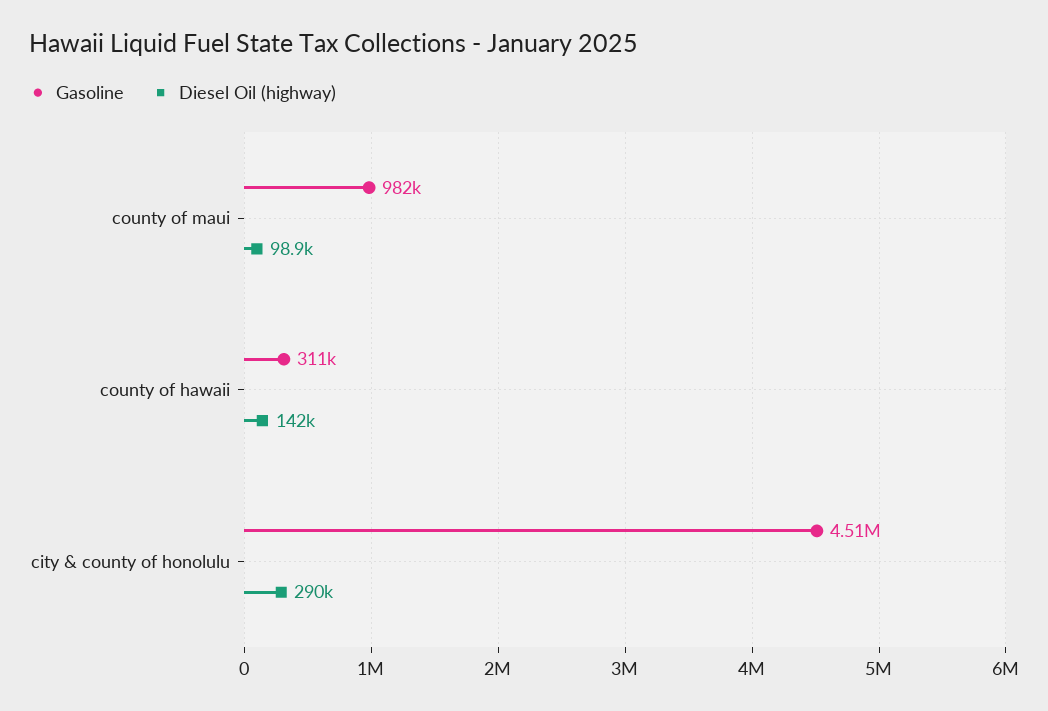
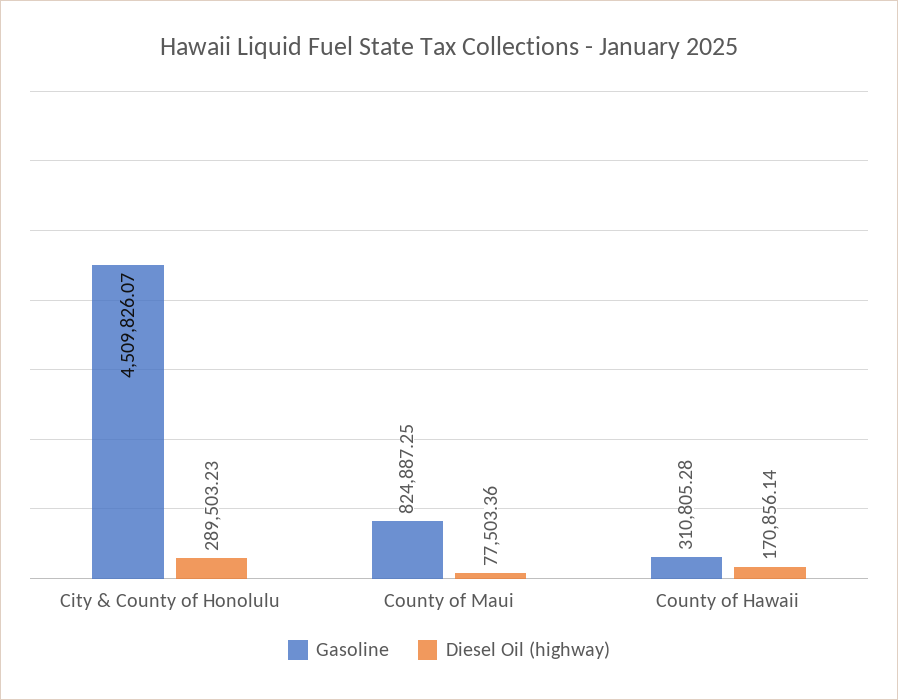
Gasoline, county of maui: 982000 -> 824887.25
Diesel Oil (highway), county of maui: 98900 -> 77503.36
Diesel Oil (highway), county of hawaii: 142000 -> 170856.14

